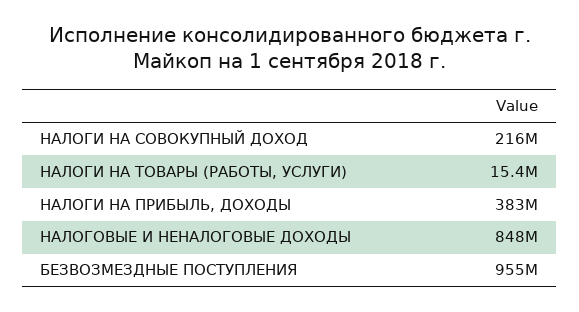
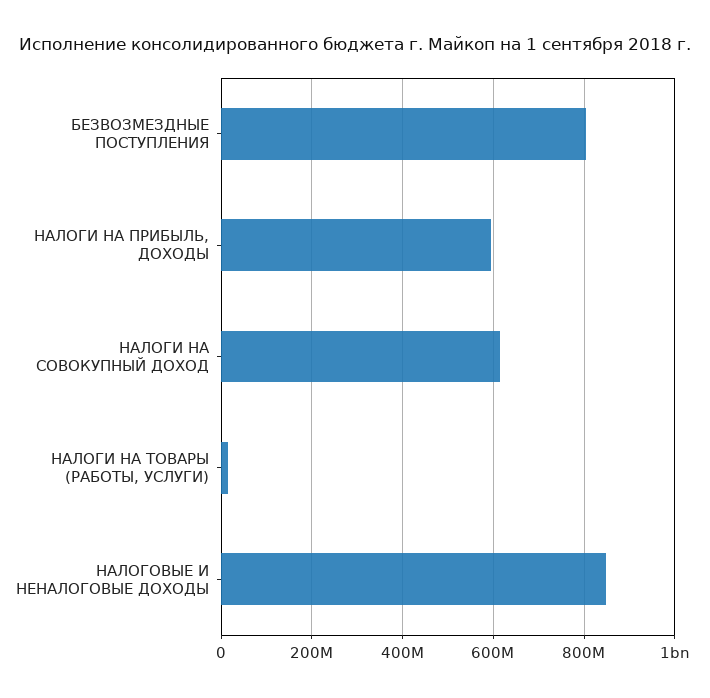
НАЛОГИ НА СОВОКУПНЫЙ ДОХОД: 216000000 -> 620000000
НАЛОГИ НА ПРИБЫЛЬ, ДОХОДЫ: 383000000 -> 600000000
БЕЗВОЗМЕЗДНЫЕ ПОСТУПЛЕНИЯ: 955000000 -> 800000000

